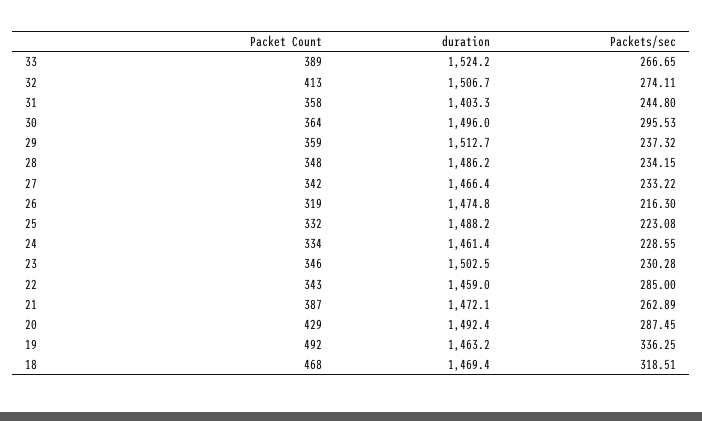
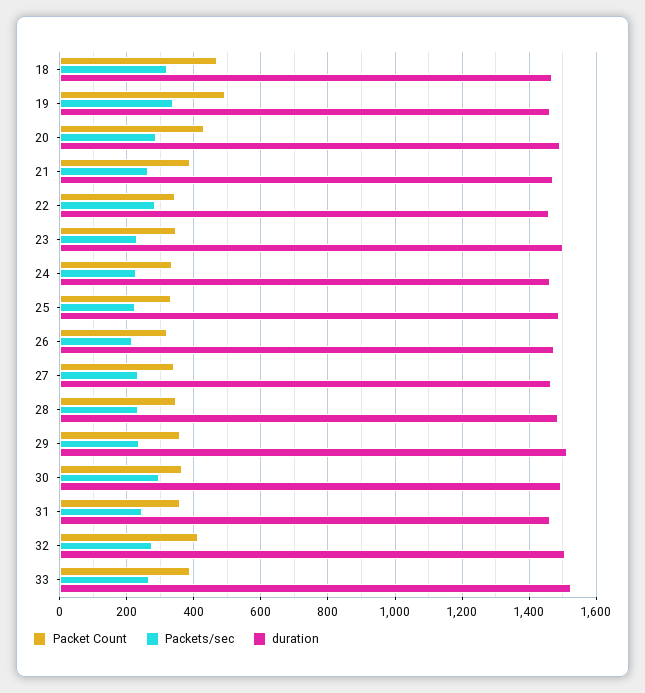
duration, 31: 1403.3 -> 1460

